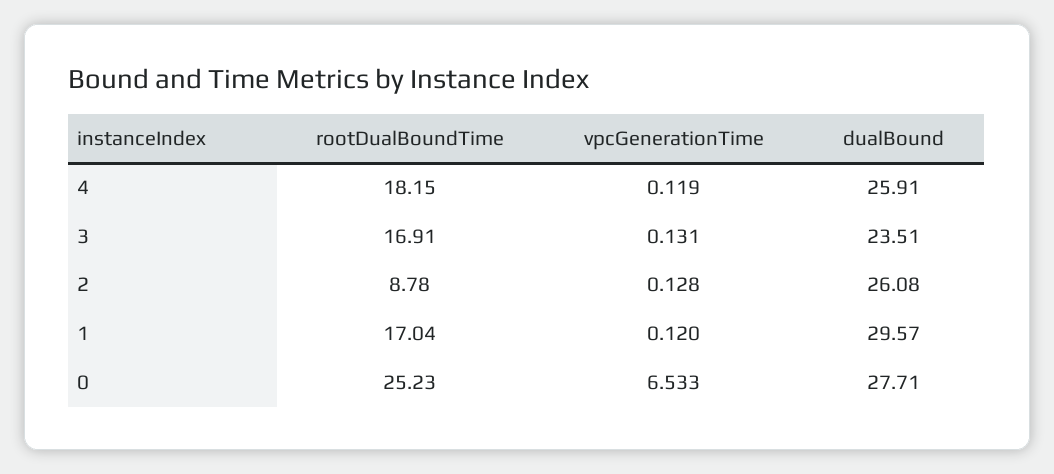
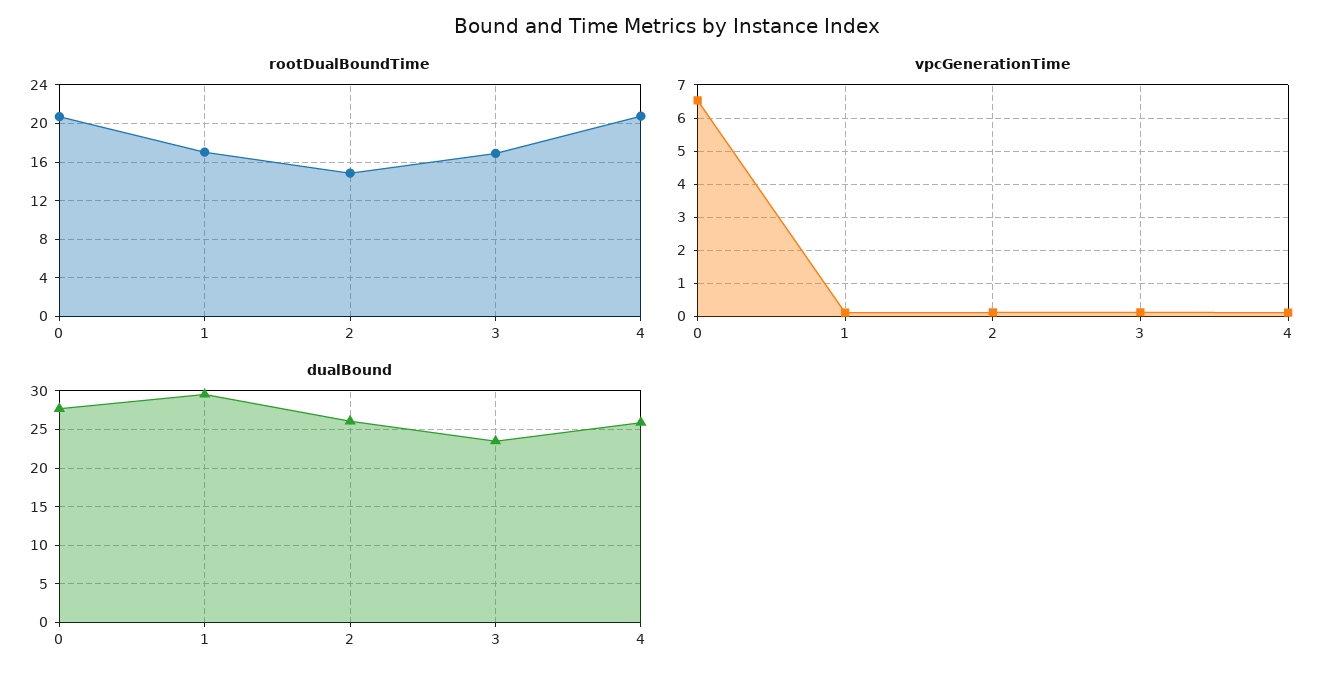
rootDualBoundTime, 4: 18.15 -> 21
rootDualBoundTime, 2: 8.78 -> 15
rootDualBoundTime, 0: 25.23 -> 21

